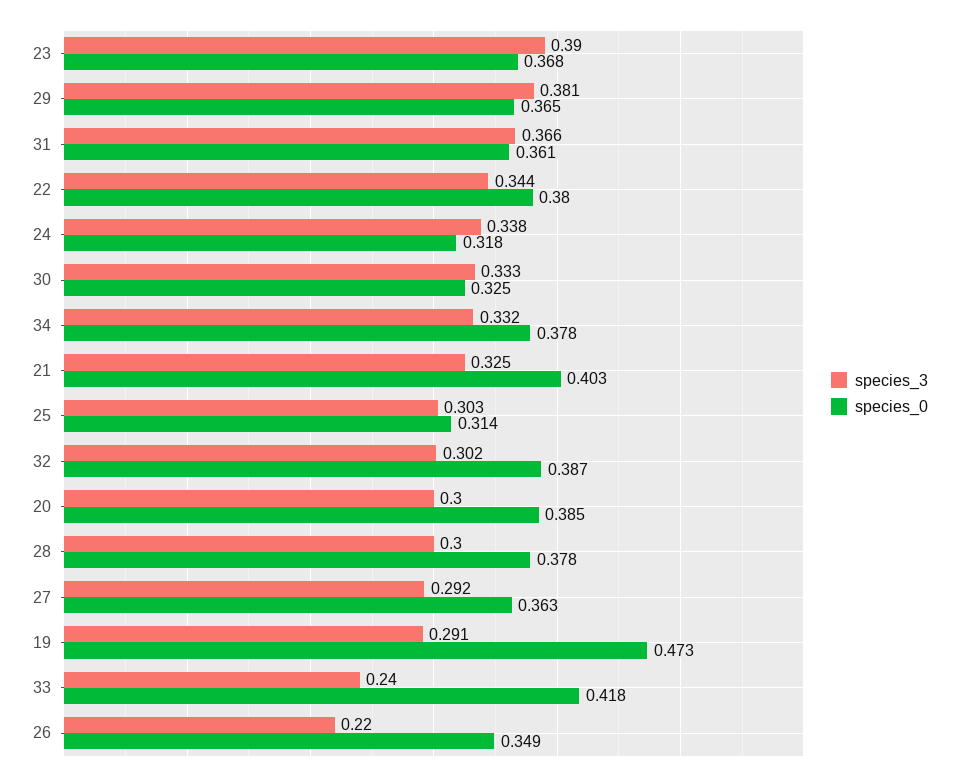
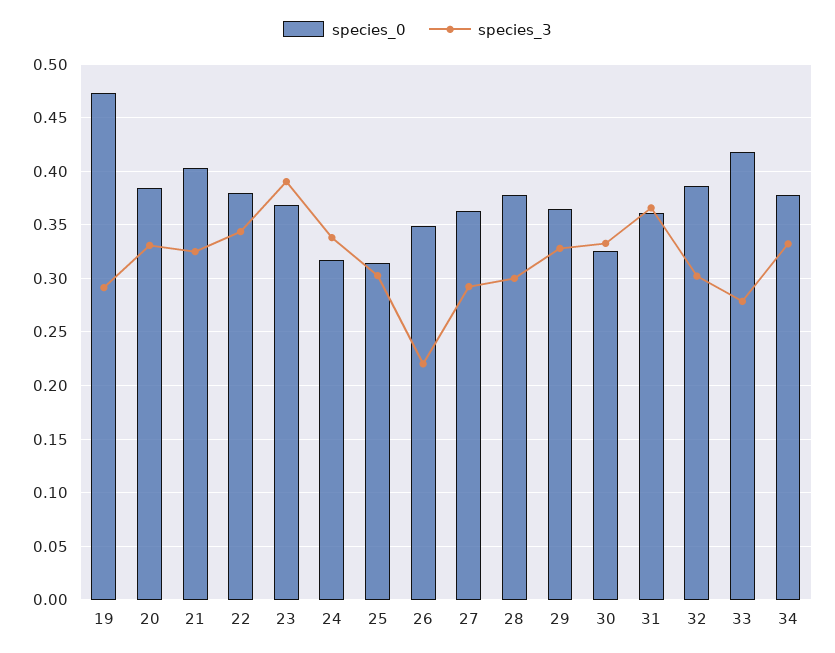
species_3, 29: 0.381 -> 0.33
species_3, 20: 0.3 -> 0.33
species_3, 33: 0.24 -> 0.28

